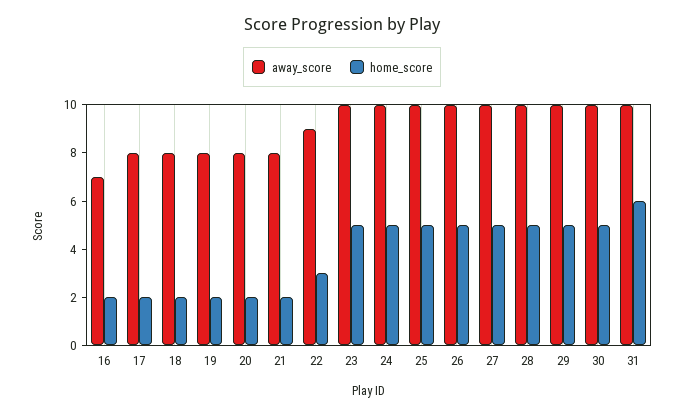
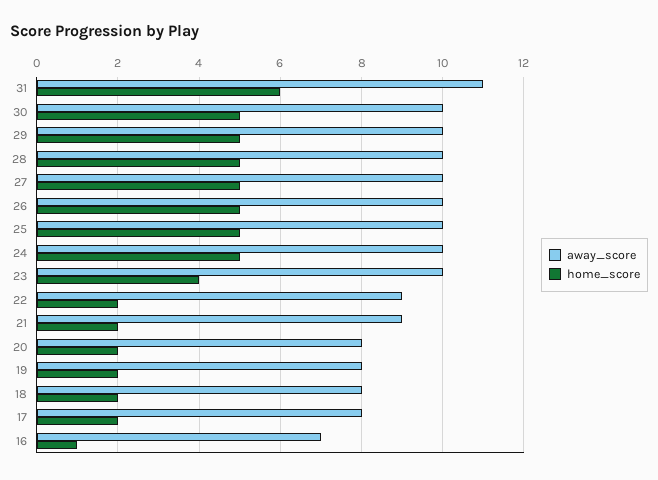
home_score, 16: 2 -> 1
away_score, 21: 8 -> 9
home_score, 22: 3 -> 2
home_score, 23: 5 -> 4
away_score, 31: 10 -> 11

